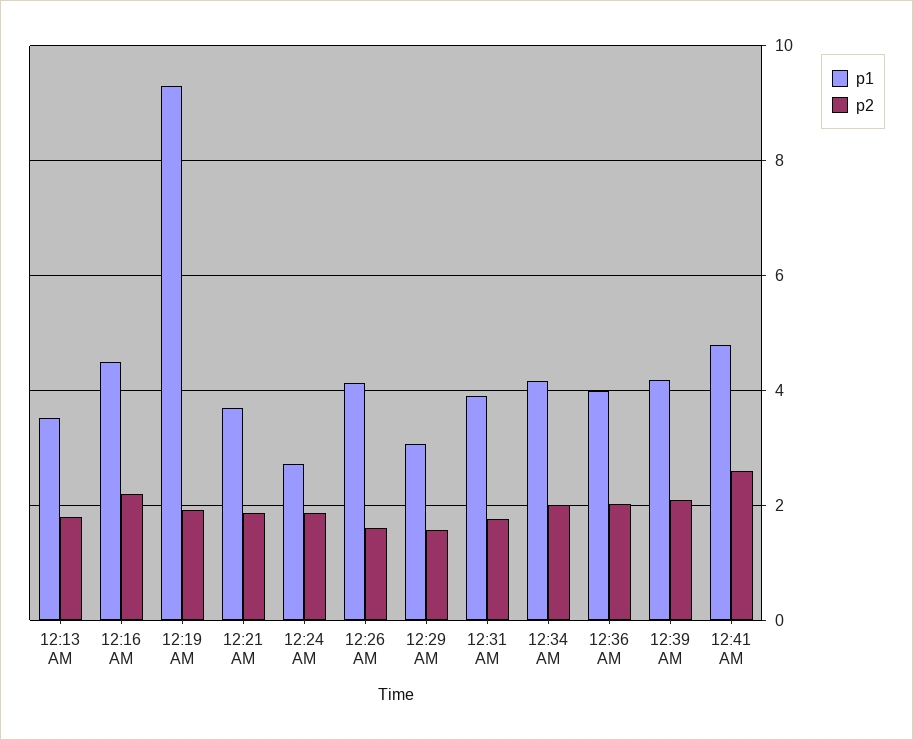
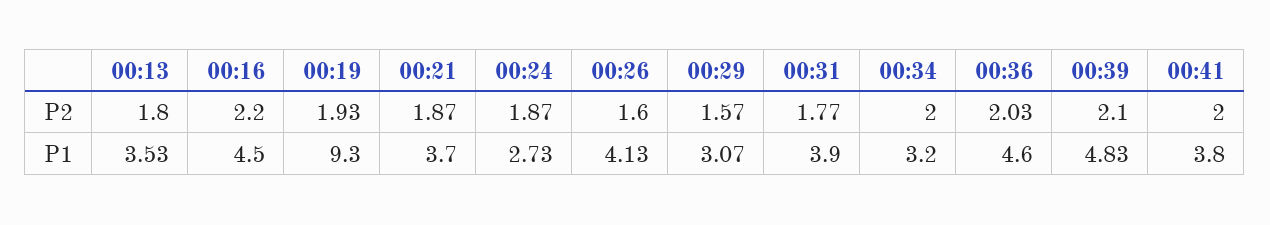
p1, 12:34 AM: 4.2 -> 3.2
p1, 12:36 AM: 4 -> 4.6
p1, 12:39 AM: 4.2 -> 4.83
p1, 12:41 AM: 4.8 -> 3.8
p2, 12:41 AM: 2.6 -> 2

